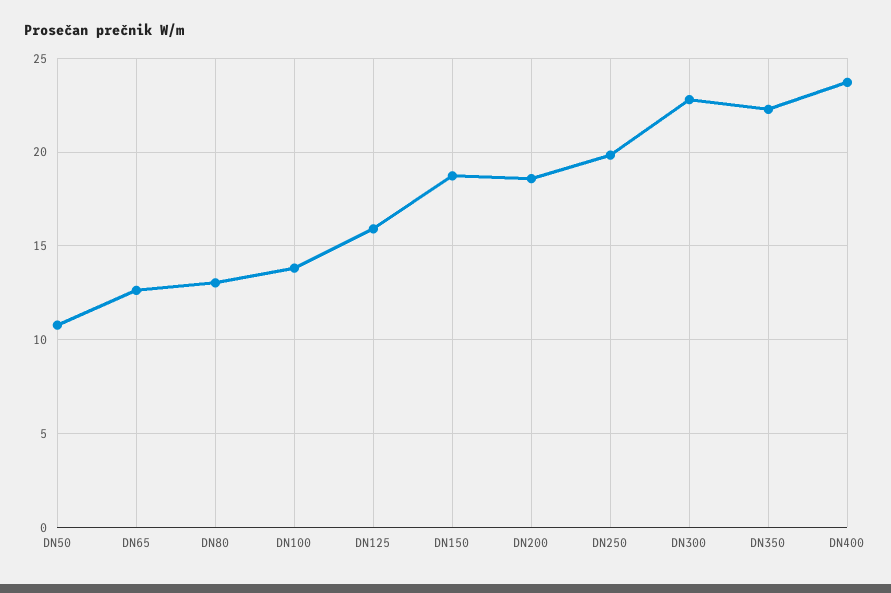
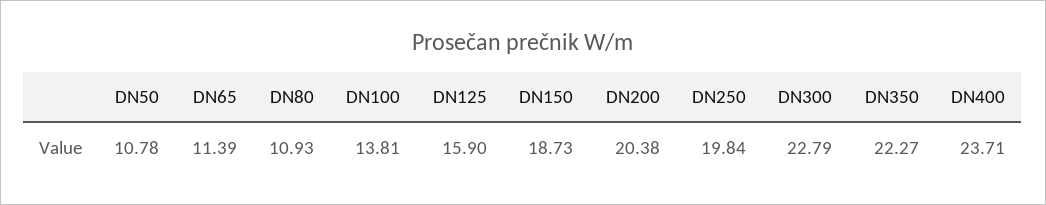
DN65: 12.5 -> 11.39
DN80: 13 -> 10.93
DN200: 18.5 -> 20.38

